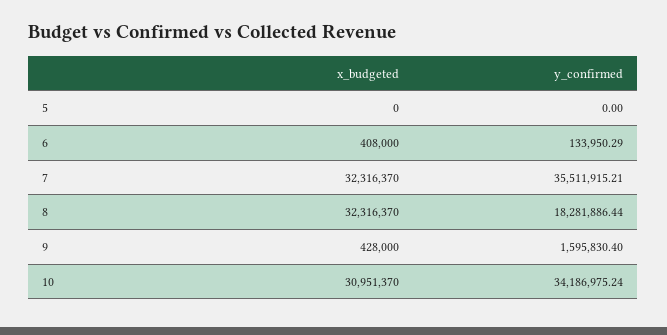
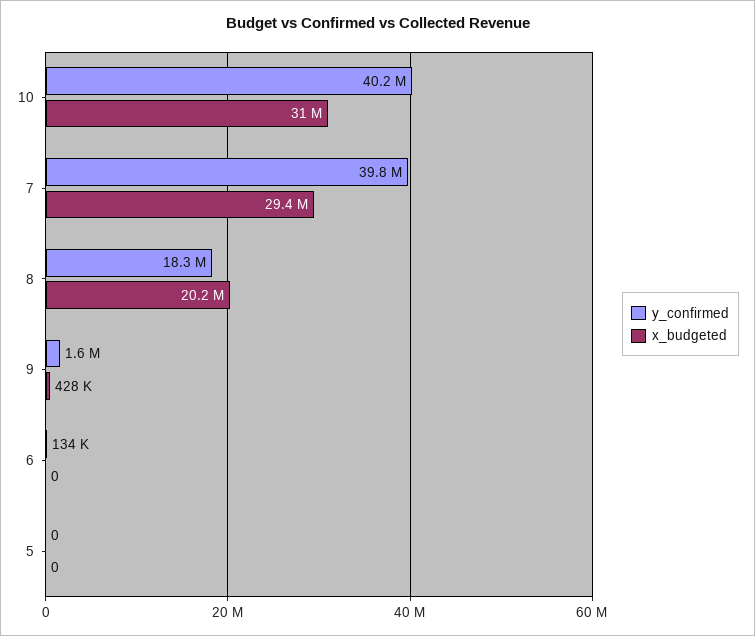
x_budgeted, 6: 408000 -> 0
x_budgeted, 7: 32316370 -> 29400000
y_confirmed, 7: 35511915.21 -> 39800000
x_budgeted, 8: 32316370 -> 20200000
y_confirmed, 10: 34186975.24 -> 40200000

